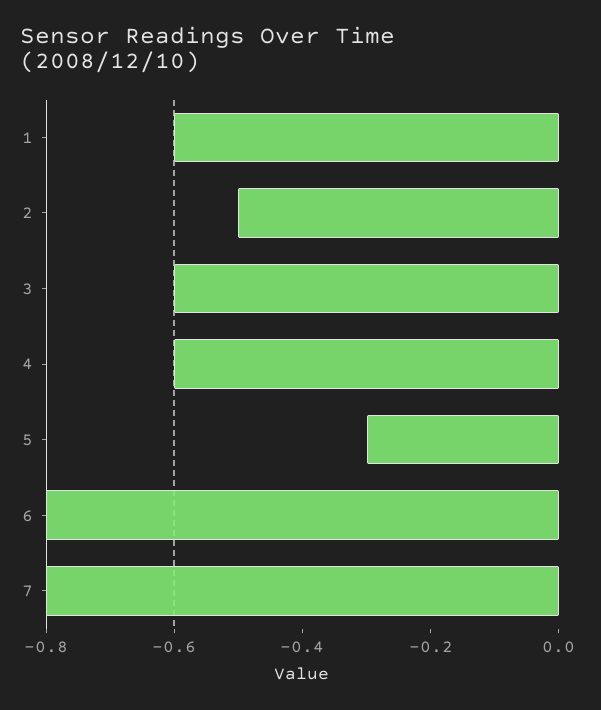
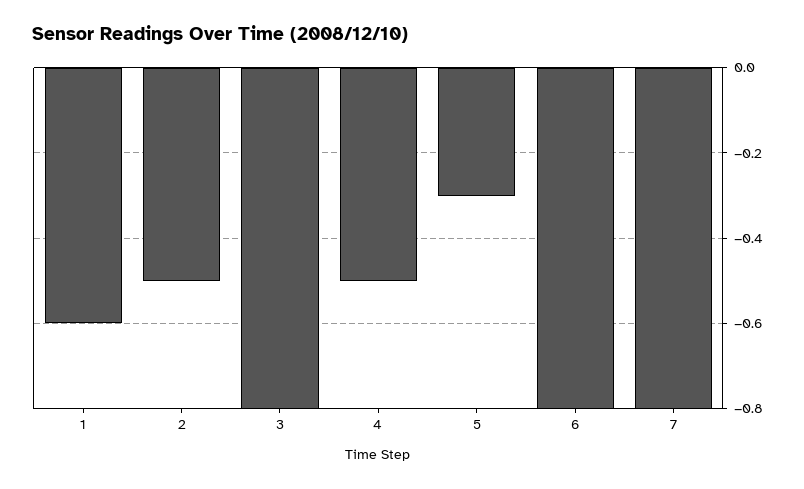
3: -0.6 -> -0.8
4: -0.6 -> -0.5

